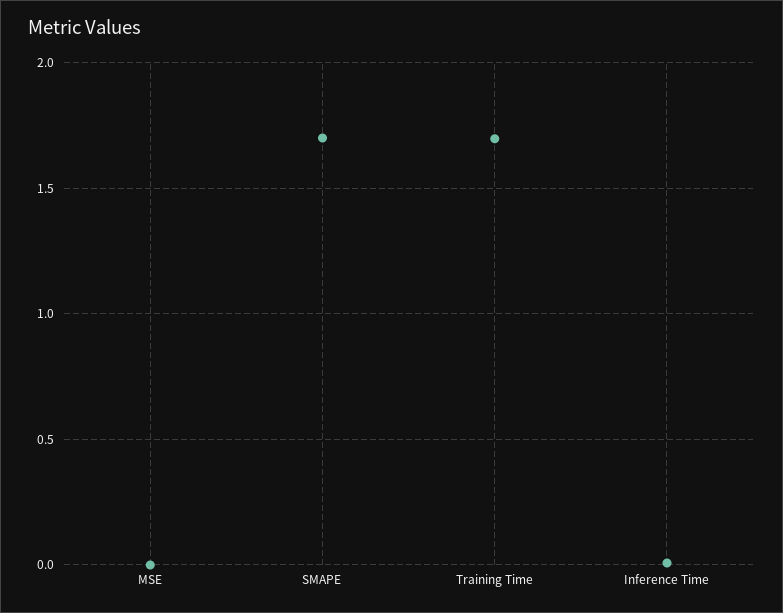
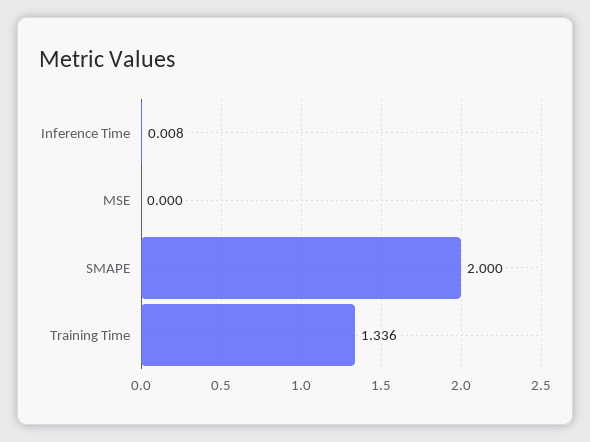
SMAPE: 1.7 -> 2
Training Time: 1.7 -> 1.336

